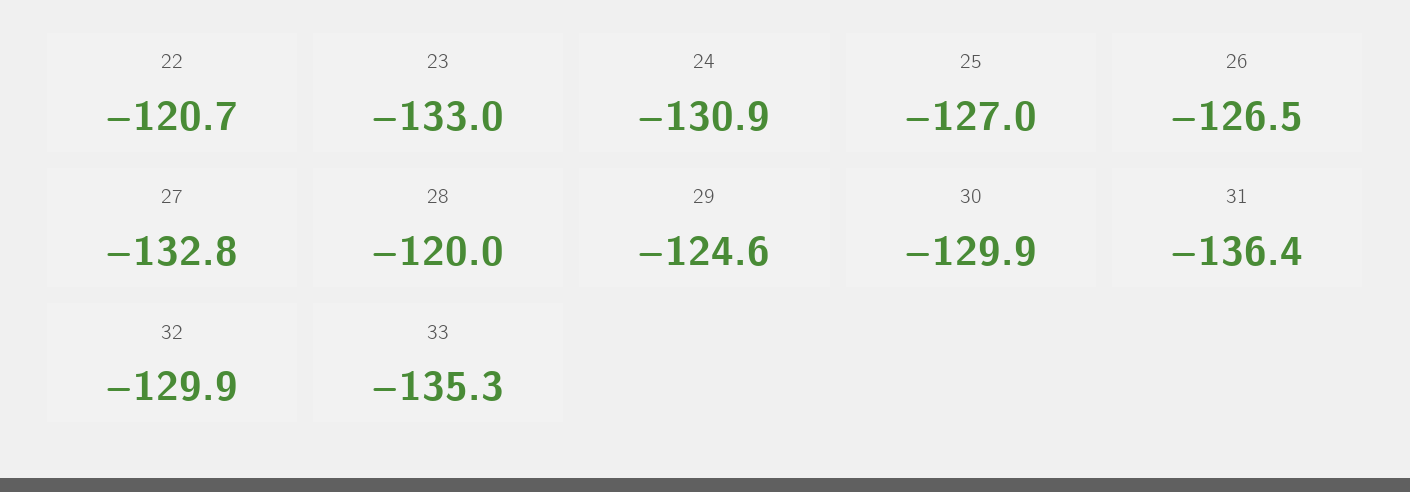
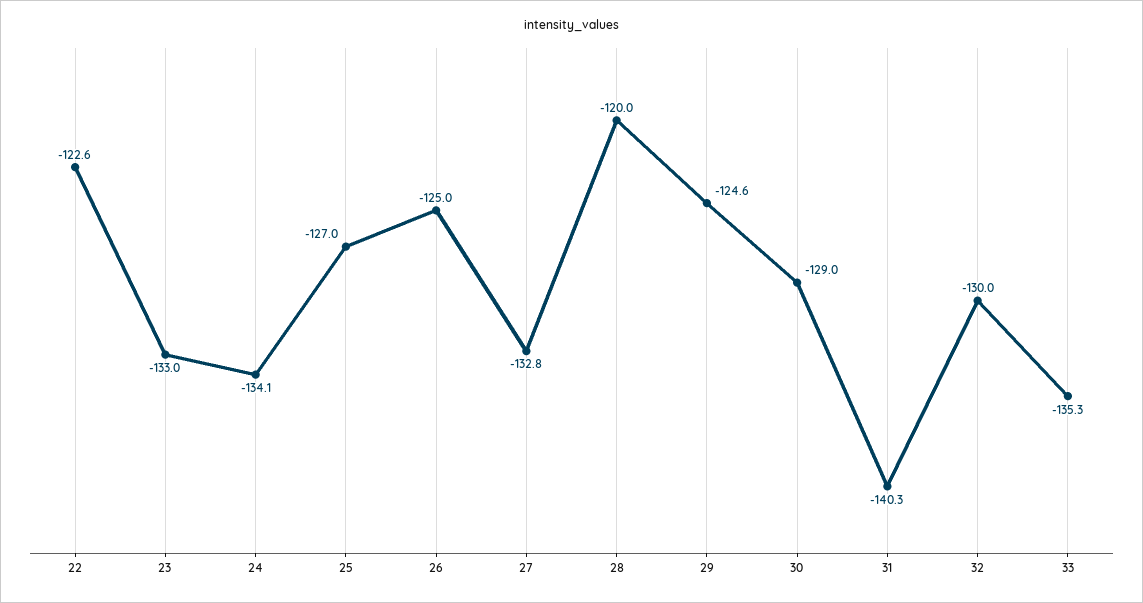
22: -120.7 -> -122.6
24: -130.9 -> -134.1
26: -126.5 -> -125
30: -129.9 -> -129
31: -136.4 -> -140.3
32: -129.9 -> -130

